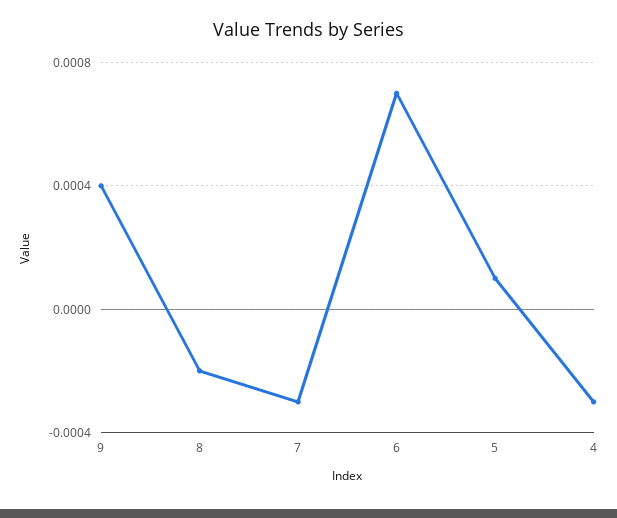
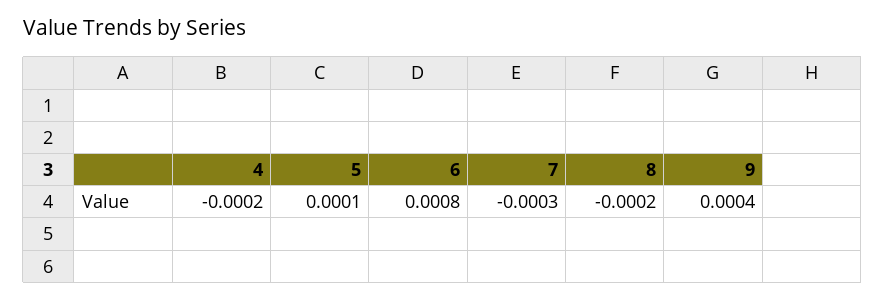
6: 0.0007 -> 0.0008
4: -0.0003 -> -0.0002

